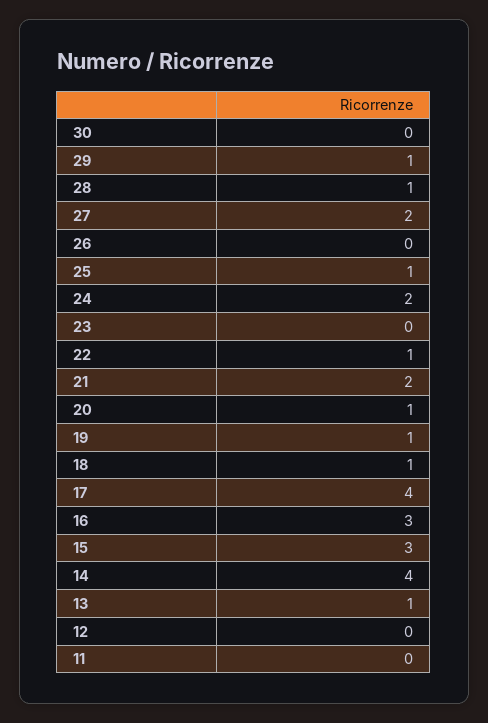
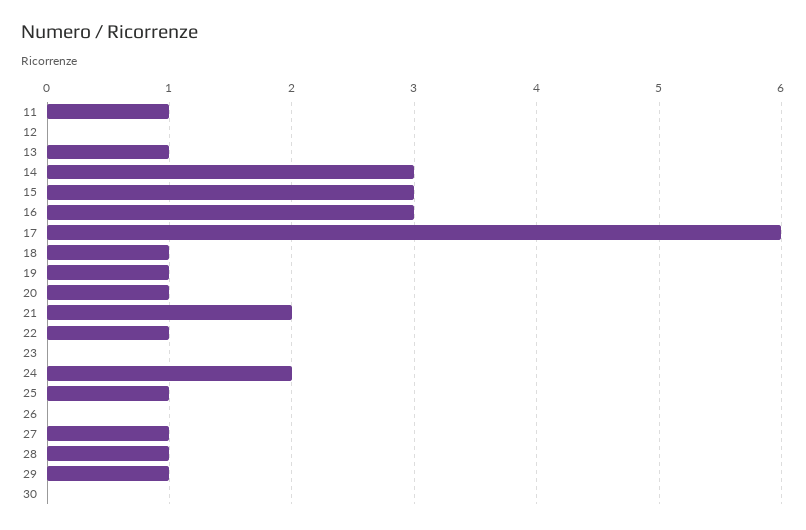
27: 2 -> 1
17: 4 -> 6
14: 4 -> 3
11: 0 -> 1

